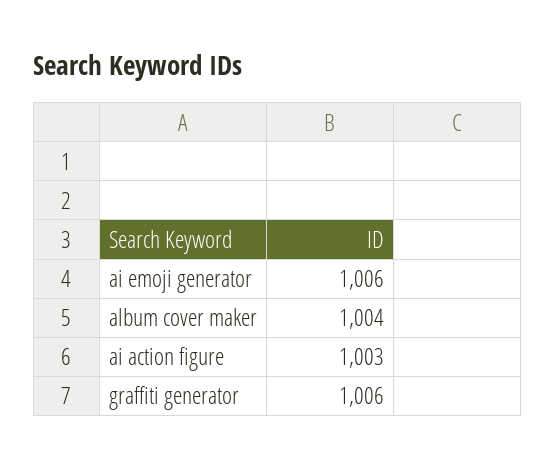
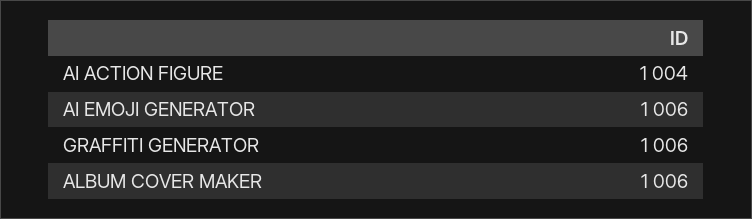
album cover maker: 1004 -> 1006
ai action figure: 1003 -> 1004

